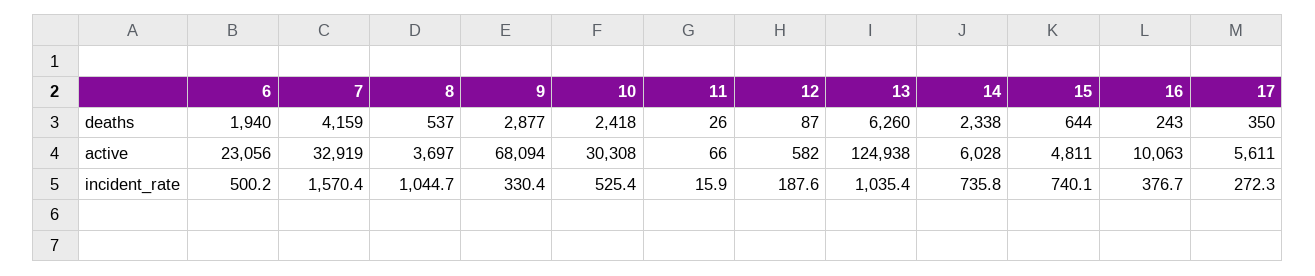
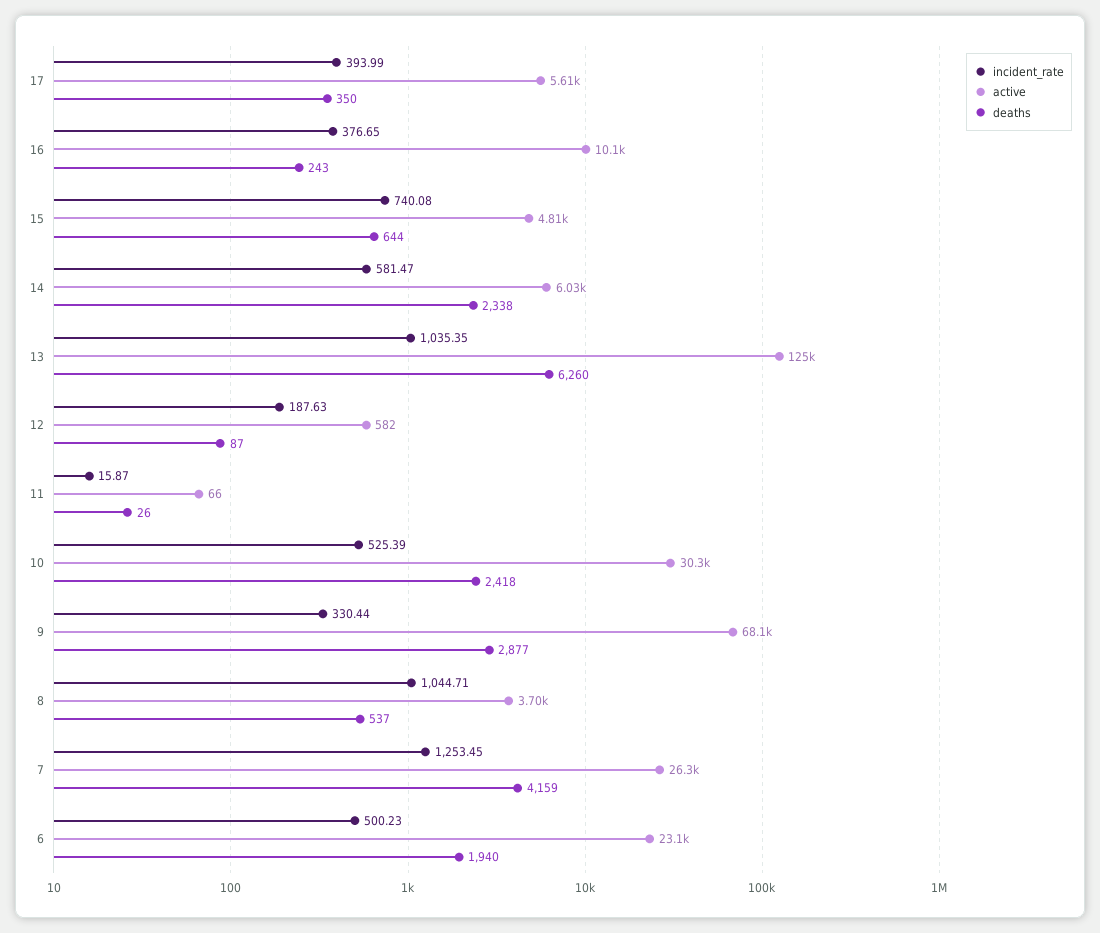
active, 7: 32919 -> 26300
incident_rate, 7: 1570.4 -> 1253.45
incident_rate, 14: 735.8 -> 581.47
incident_rate, 17: 272.3 -> 393.99

